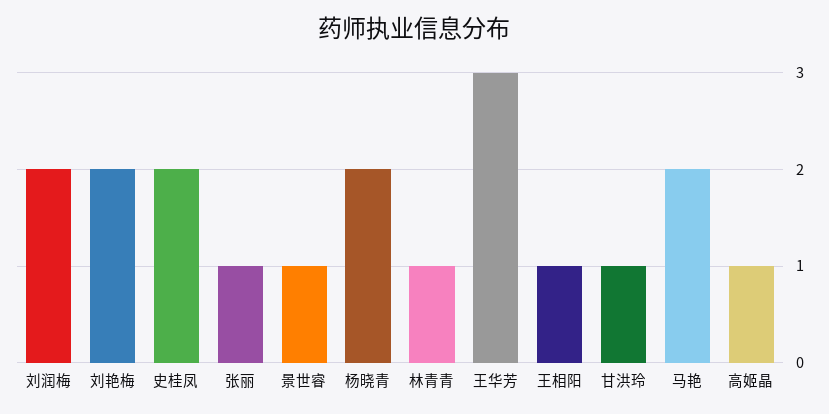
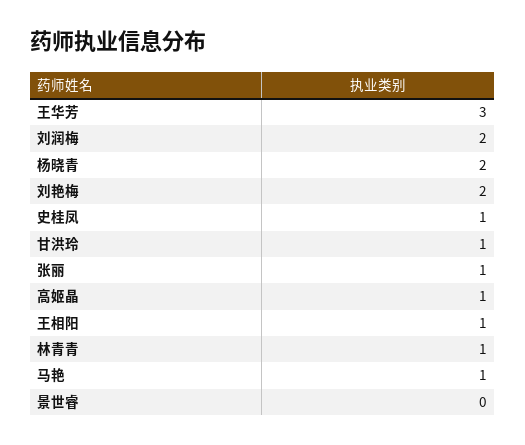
史桂凤: 2 -> 1
景世睿: 1 -> 0
马艳: 2 -> 1

